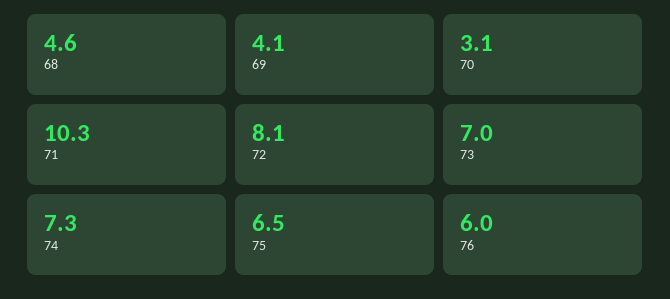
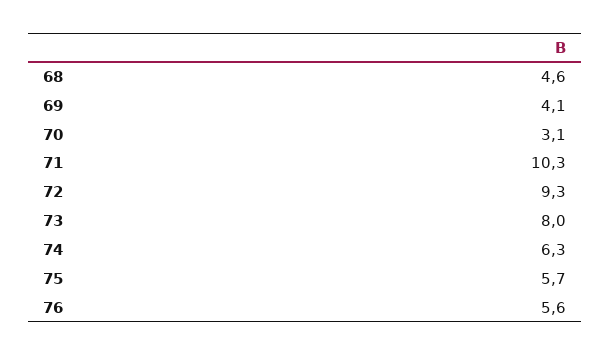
72: 8.1 -> 9.3
73: 7 -> 8
74: 7.3 -> 6.3
75: 6.5 -> 5.7
76: 6 -> 5.6

